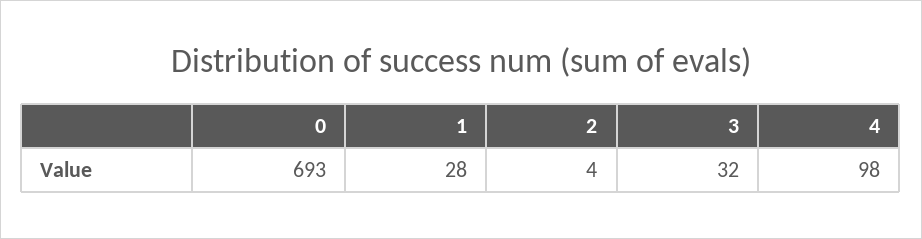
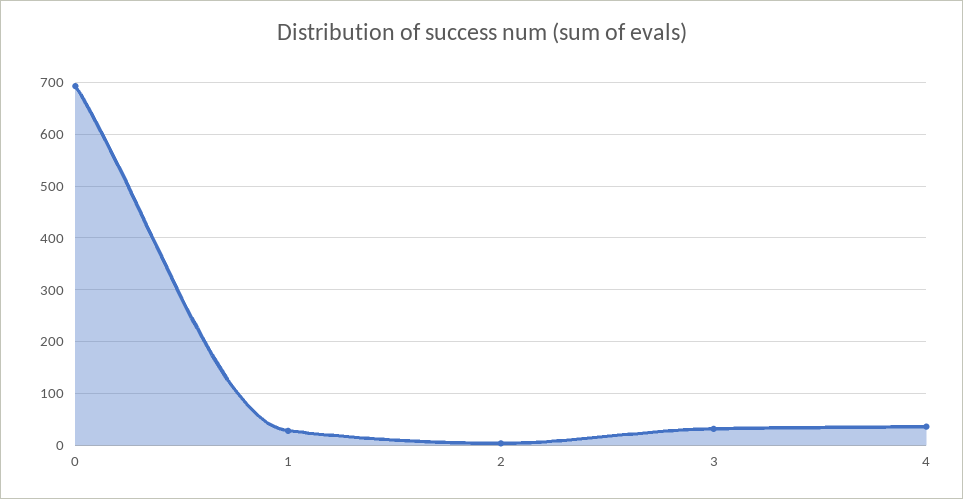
4: 98 -> 40

